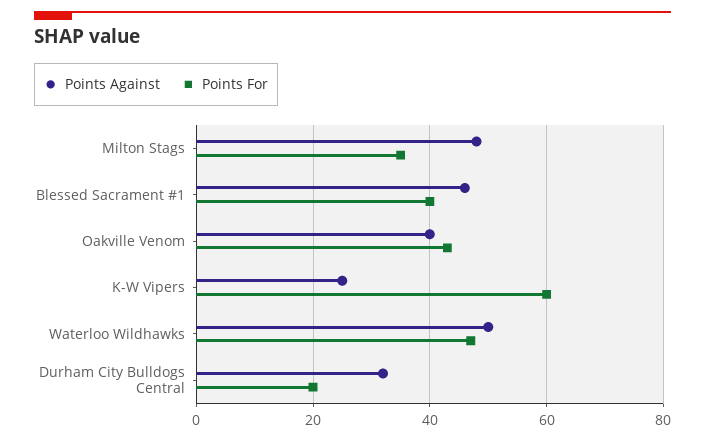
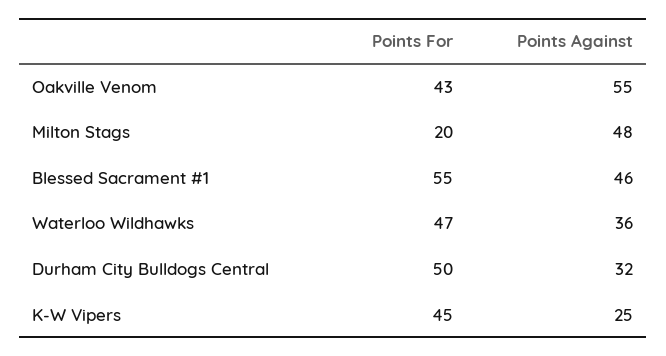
Points For, Milton Stags: 35 -> 20
Points For, Blessed Sacrament #1: 40 -> 55
Points Against, Oakville Venom: 40 -> 55
Points For, K-W Vipers: 60 -> 45
Points Against, Waterloo Wildhawks: 50 -> 36
Points For, Durham City Bulldogs Central: 20 -> 50

